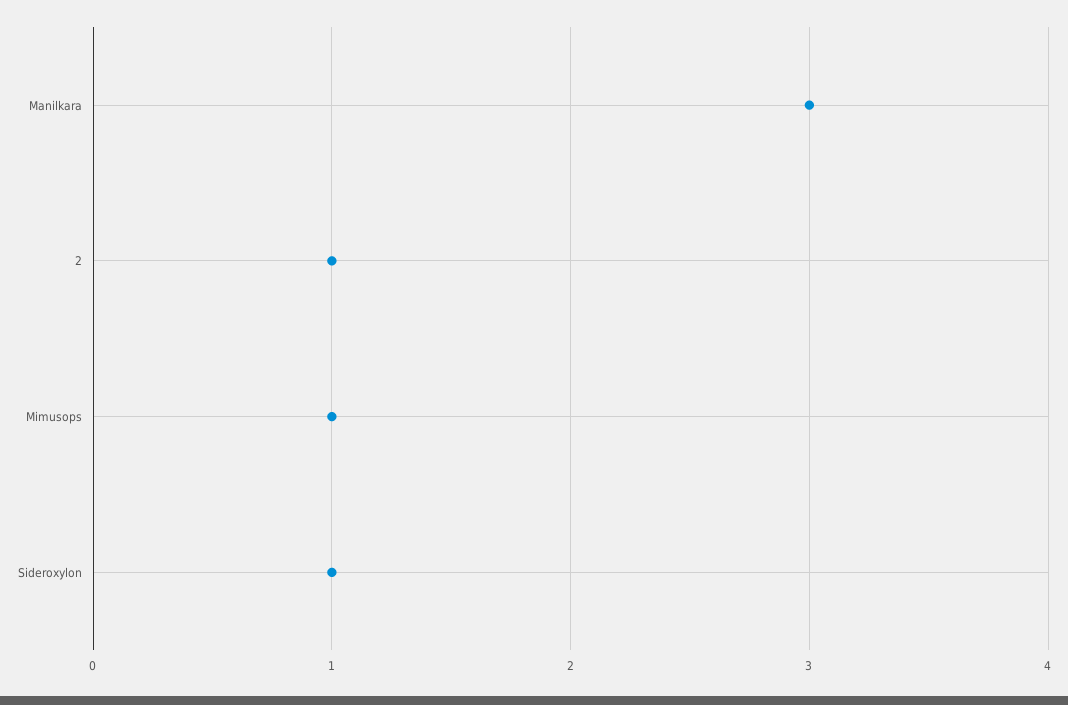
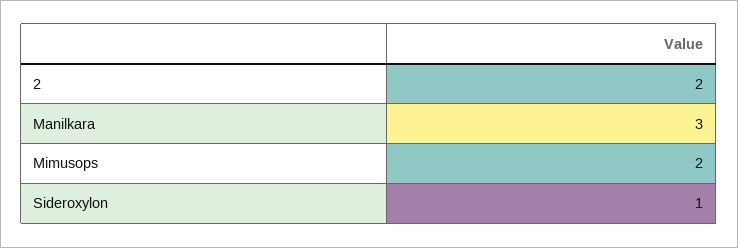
2: 1 -> 2
Mimusops: 1 -> 2

